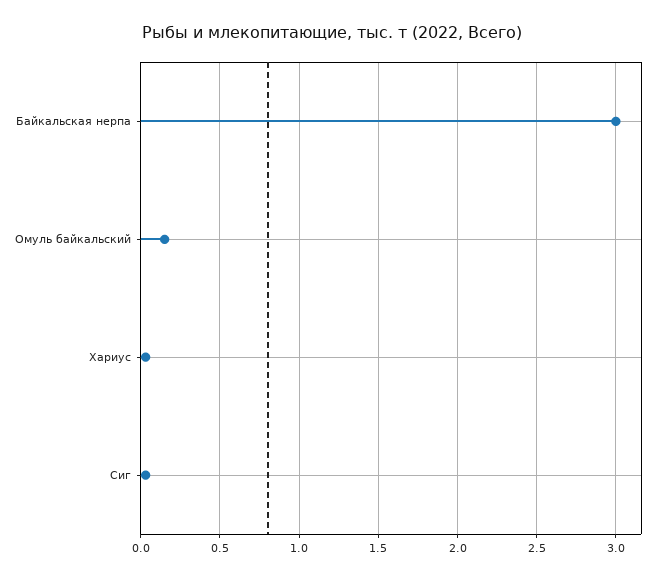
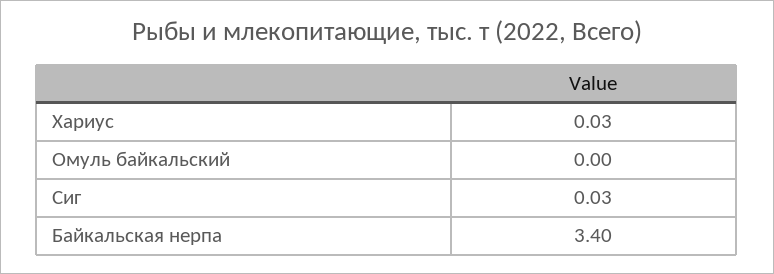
Байкальская нерпа: 3 -> 3.4
Омуль байкальский: 0.15 -> 0

